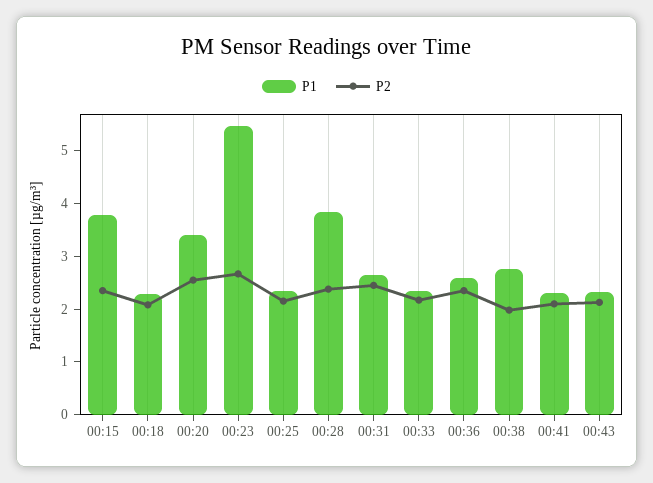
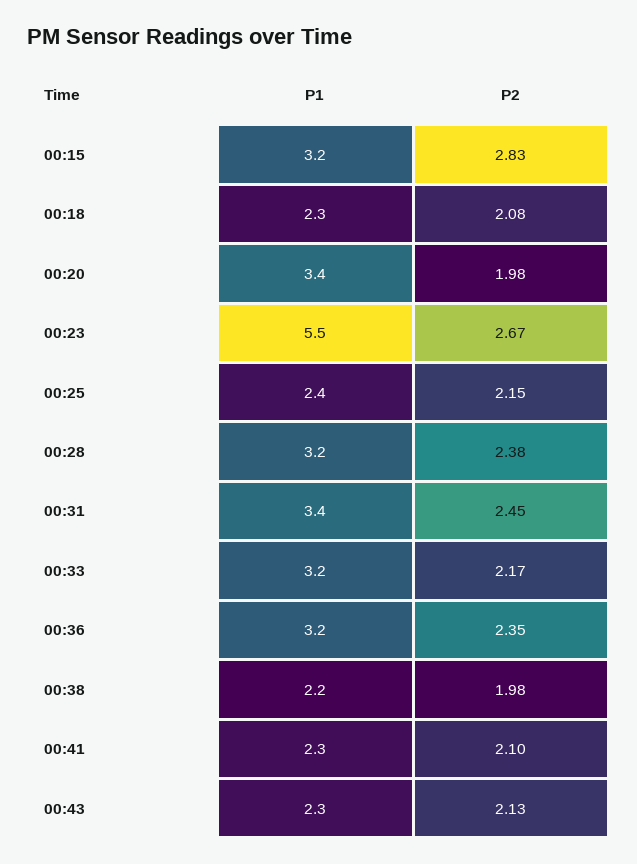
P1, 00:15: 3.8 -> 3.2
P2, 00:15: 2.4 -> 2.83
P2, 00:20: 2.6 -> 1.98
P1, 00:28: 3.8 -> 3.2
P1, 00:31: 2.6 -> 3.4
P1, 00:33: 2.4 -> 3.2
P1, 00:36: 2.6 -> 3.2
P1, 00:38: 2.8 -> 2.2

